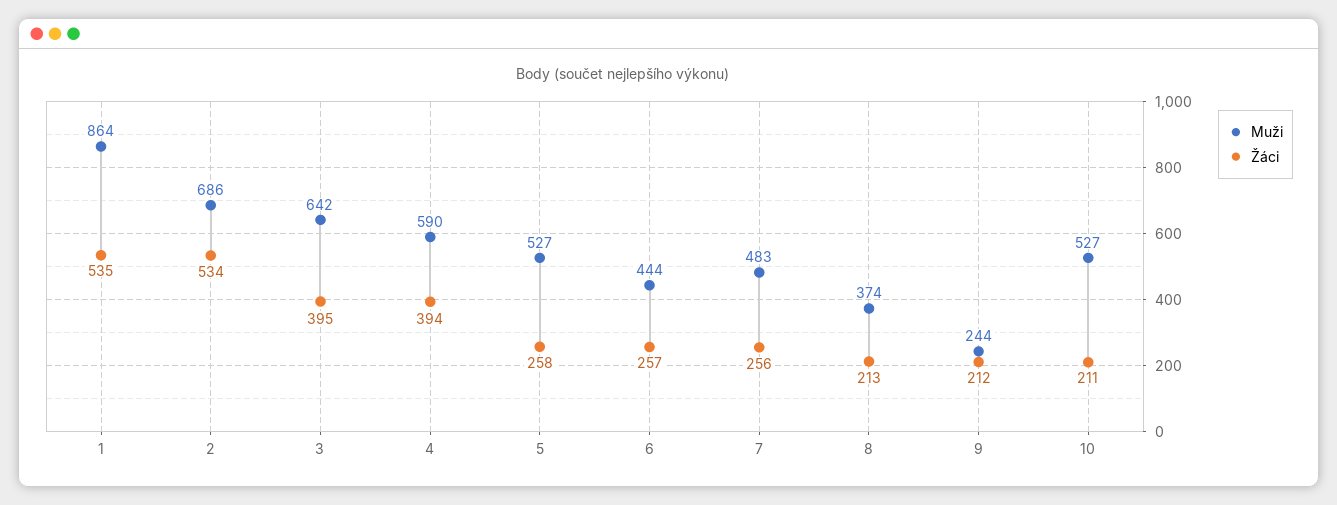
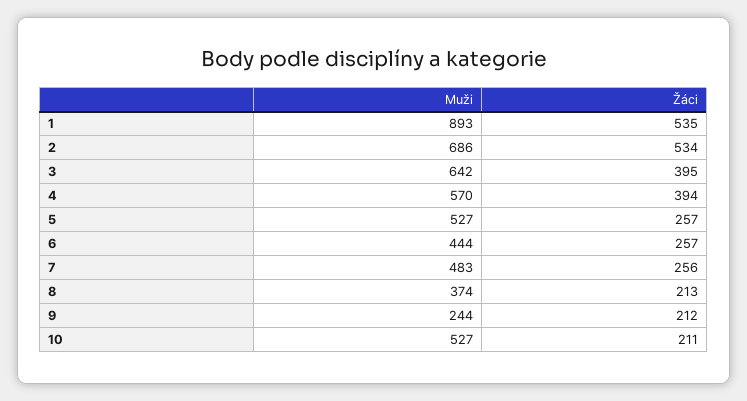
Muži, 1: 864 -> 893
Muži, 4: 590 -> 570
Žáci, 5: 258 -> 257

